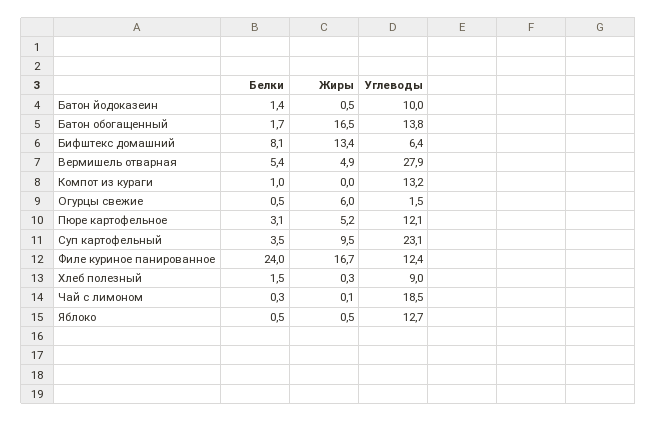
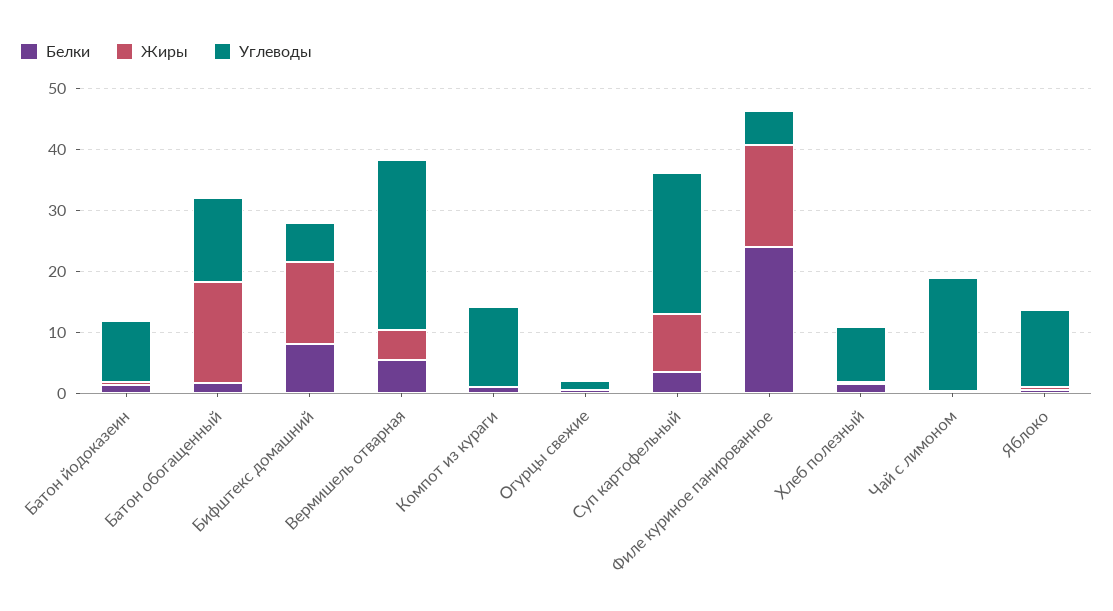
Жиры, Огурцы свежие: 6 -> 0
Белки, Пюре картофельное: 3.1 -> none
Жиры, Пюре картофельное: 5.2 -> none
Углеводы, Пюре картофельное: 12.1 -> none
Углеводы, Филе куриное панированное: 12.4 -> 6

